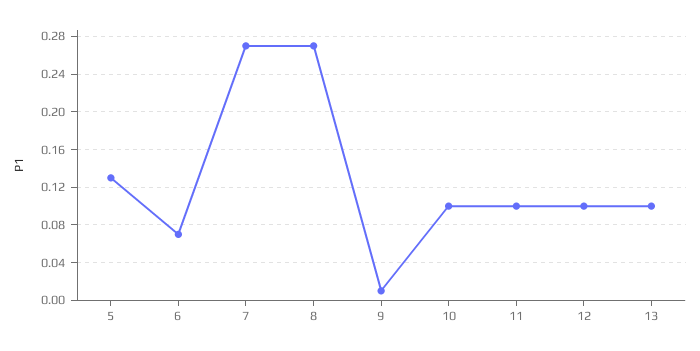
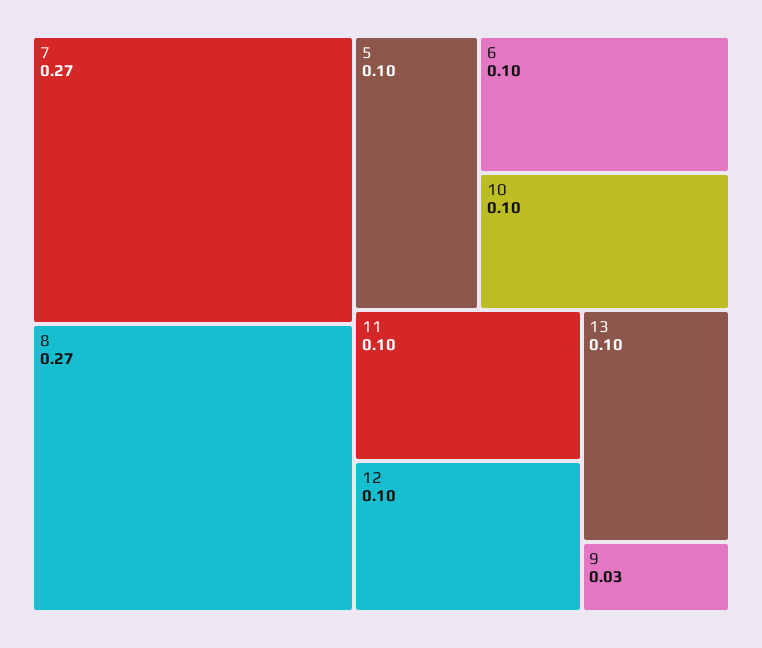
5: 0.13 -> 0.1
6: 0.07 -> 0.1
9: 0.01 -> 0.03

